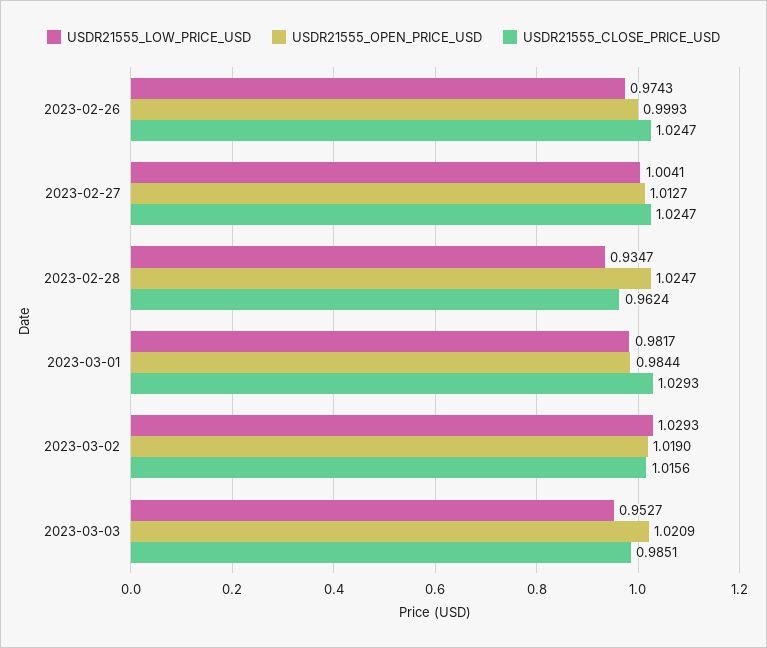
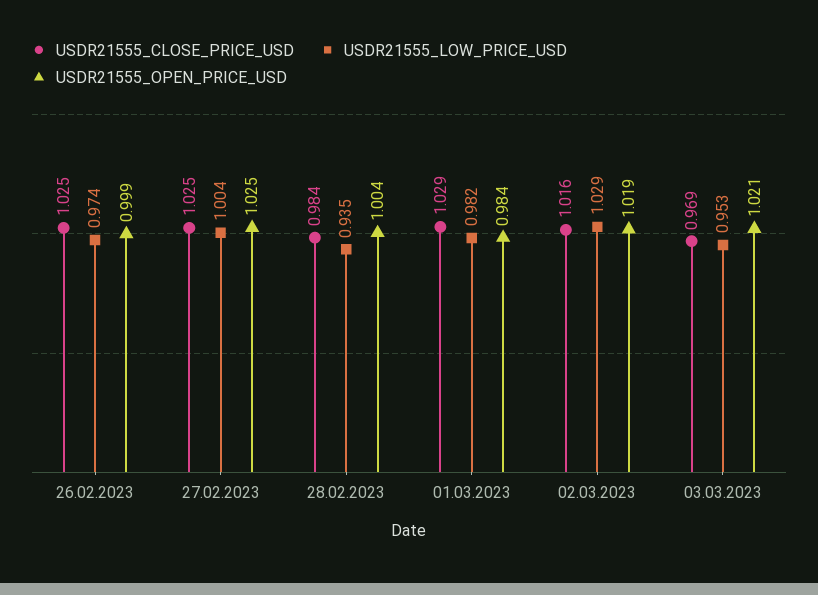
USDR21555_OPEN_PRICE_USD, 2023-02-27: 1.0127 -> 1.025
USDR21555_OPEN_PRICE_USD, 2023-02-28: 1.0247 -> 1.004
USDR21555_CLOSE_PRICE_USD, 2023-02-28: 0.9624 -> 0.984
USDR21555_CLOSE_PRICE_USD, 2023-03-03: 0.9851 -> 0.969

